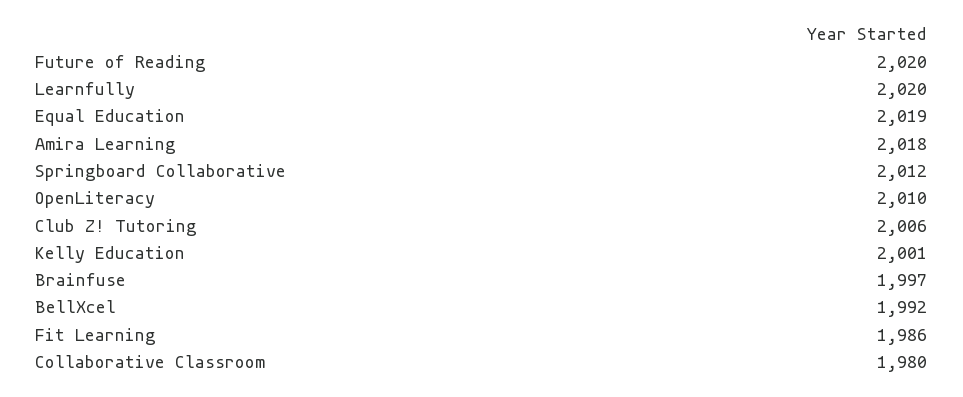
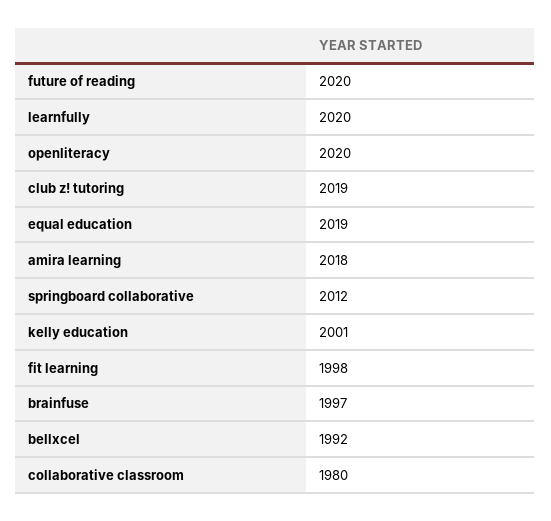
OpenLiteracy: 2010 -> 2020
Club Z! Tutoring: 2006 -> 2019
Fit Learning: 1986 -> 1998

